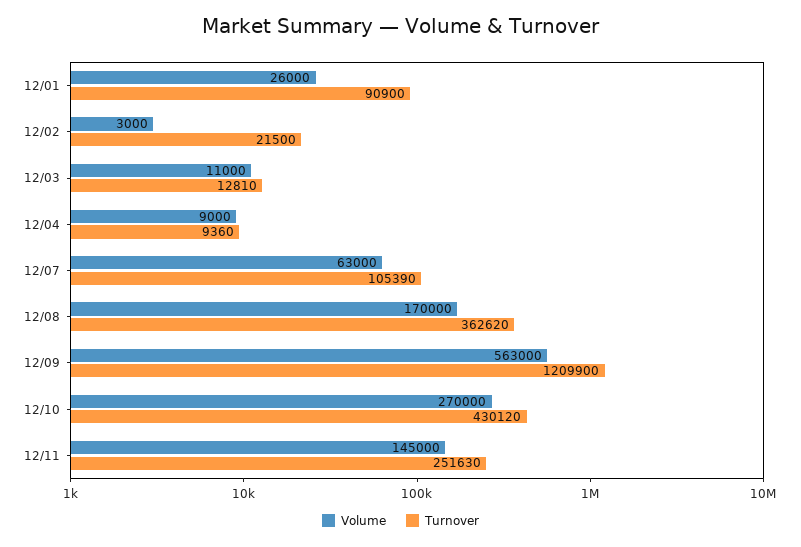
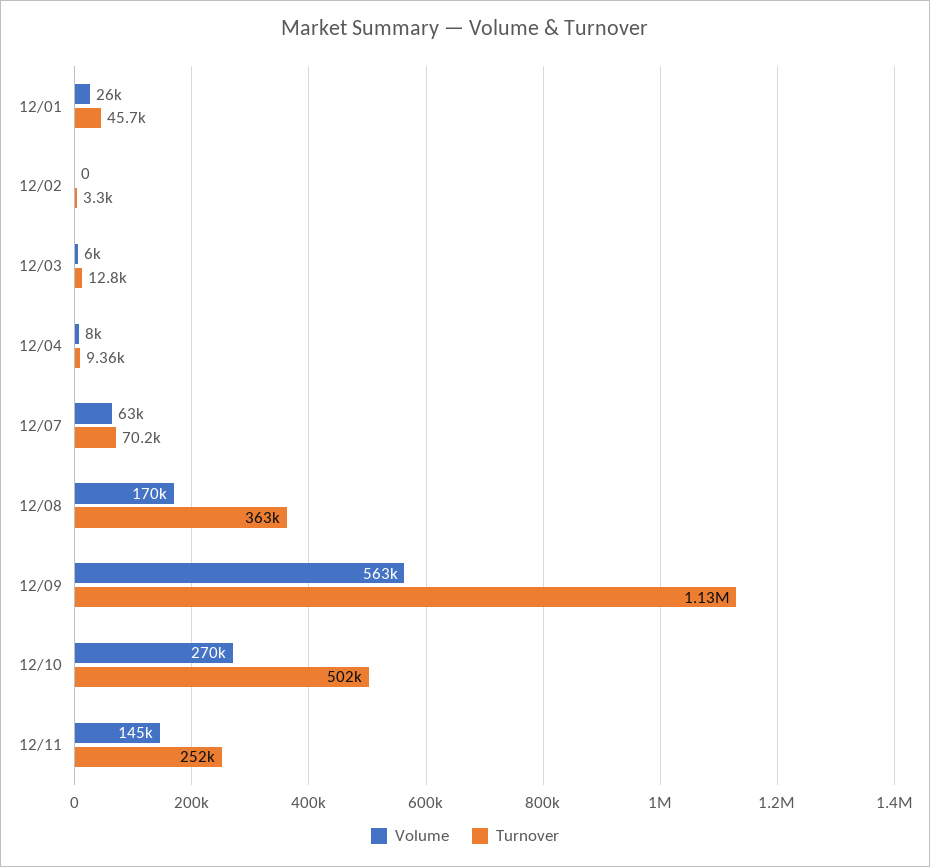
Turnover, 12/01: 90900 -> 45700
Volume, 12/02: 3000 -> 0
Turnover, 12/02: 21500 -> 3300
Volume, 12/03: 11000 -> 6000
Volume, 12/04: 9000 -> 8000
Turnover, 12/07: 105390 -> 70200
Turnover, 12/09: 1209900 -> 1130000
Turnover, 12/10: 430120 -> 502000

